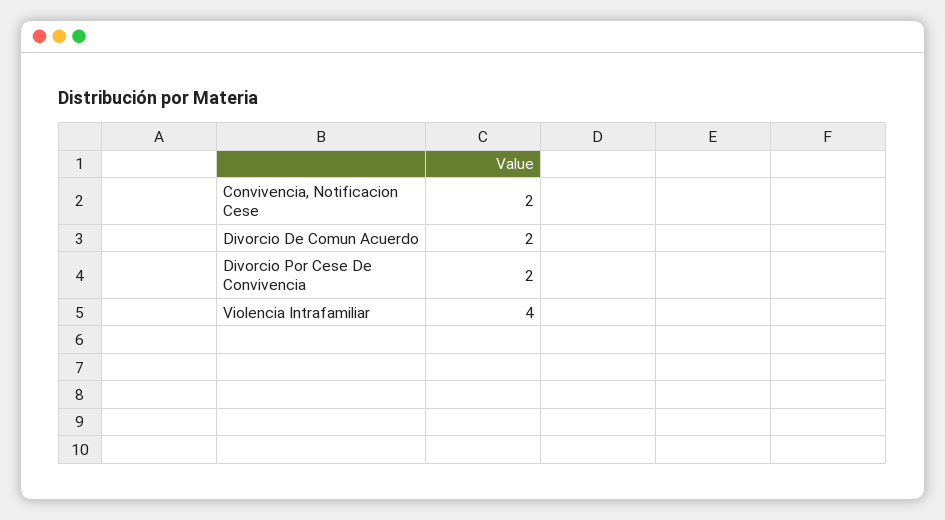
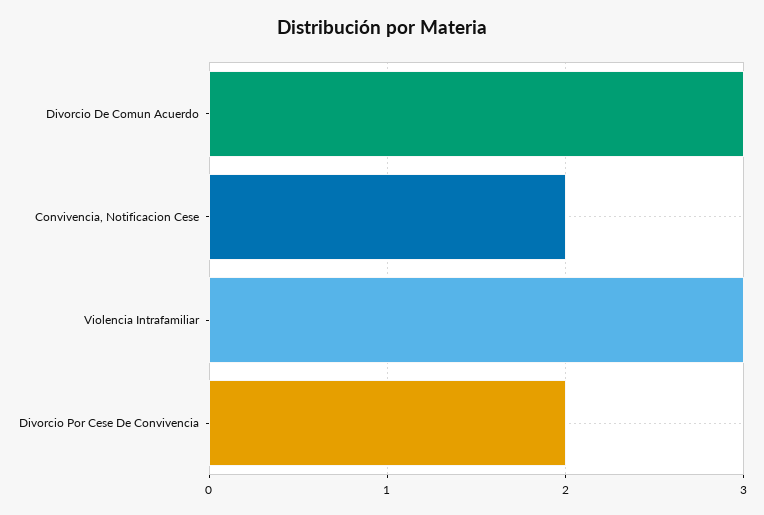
Divorcio De Comun Acuerdo: 2 -> 3
Violencia Intrafamiliar: 4 -> 3

